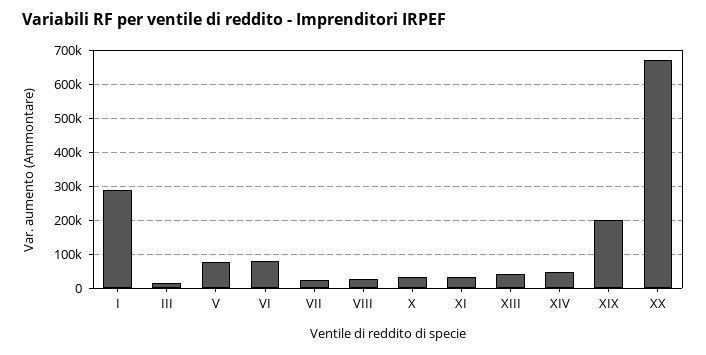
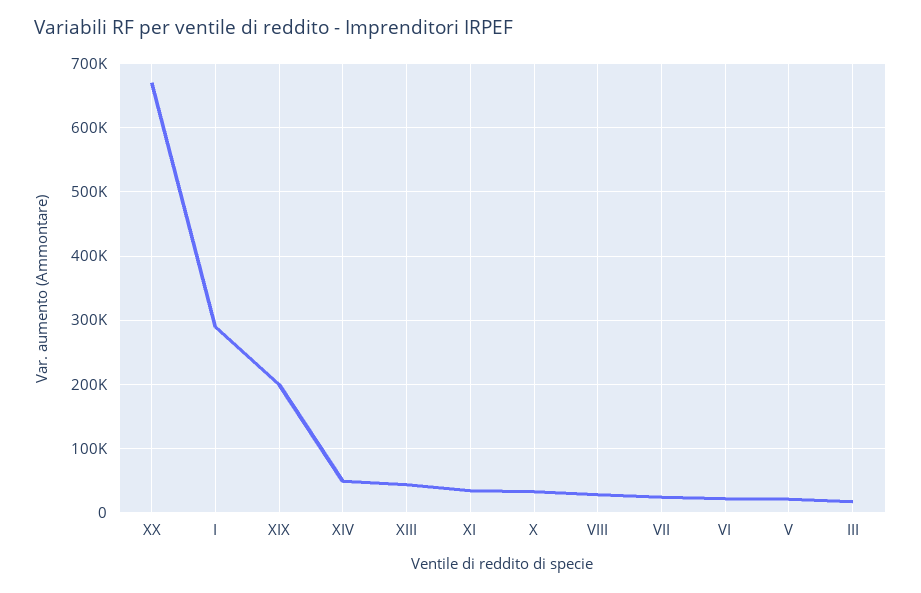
V: 80000 -> 20000
VI: 80000 -> 20000

